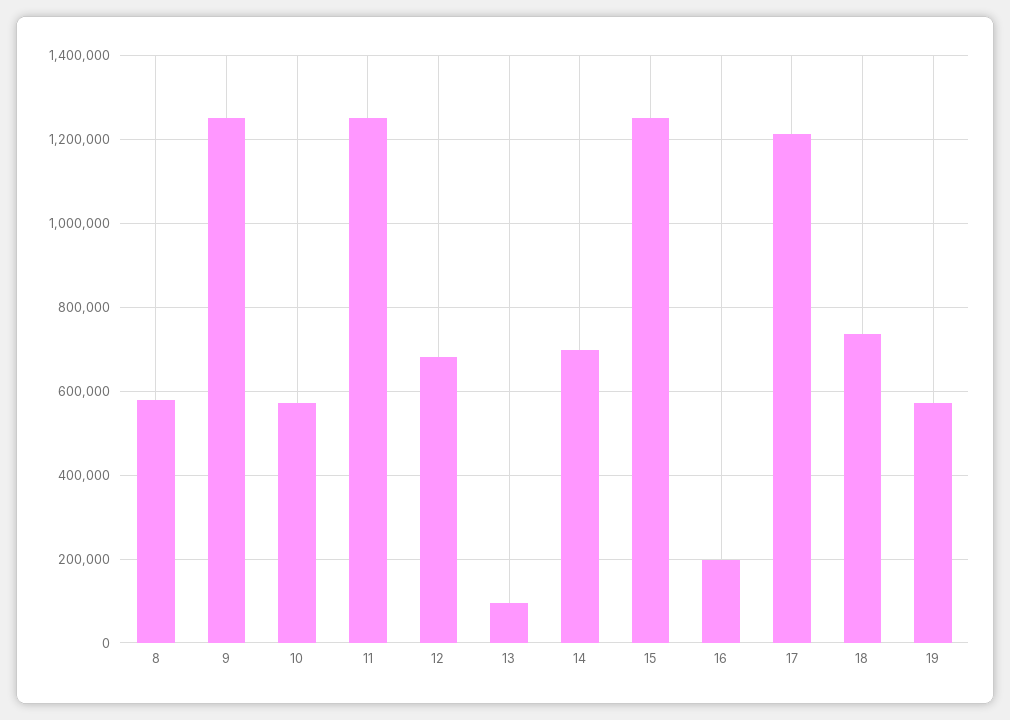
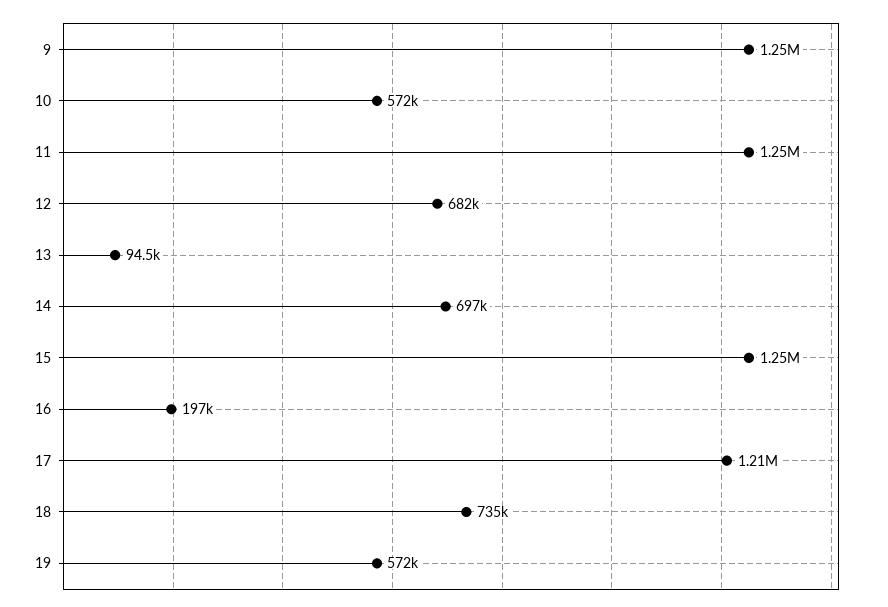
8: 580000 -> none

